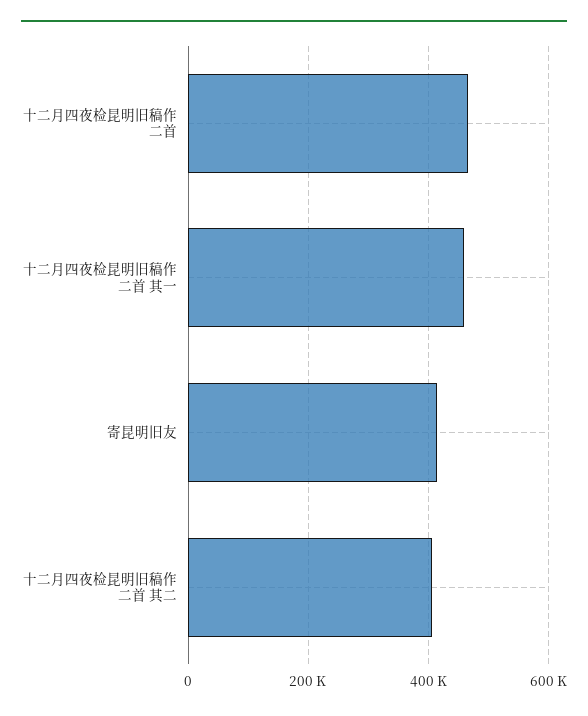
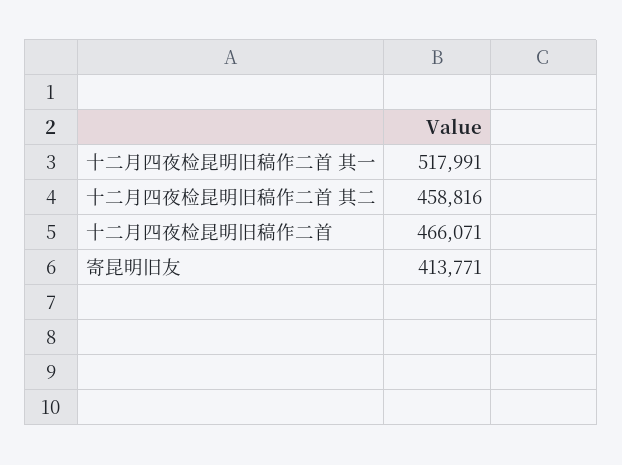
十二月四夜检昆明旧稿作二首 其一: 460000 -> 517991
十二月四夜检昆明旧稿作二首 其二: 400000 -> 458816

